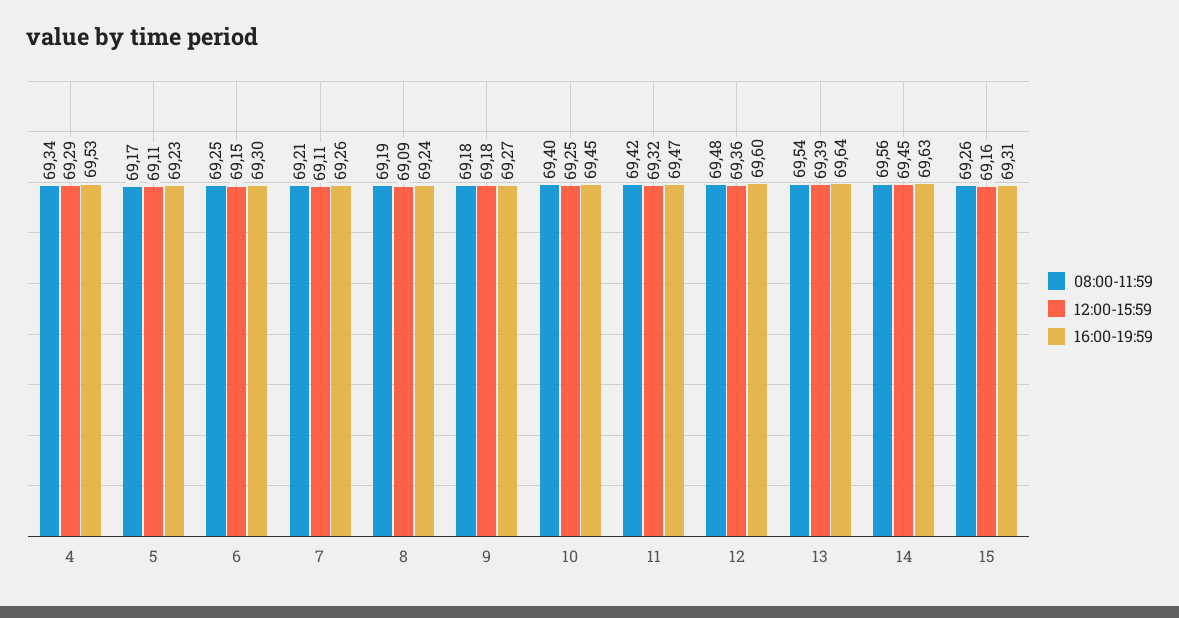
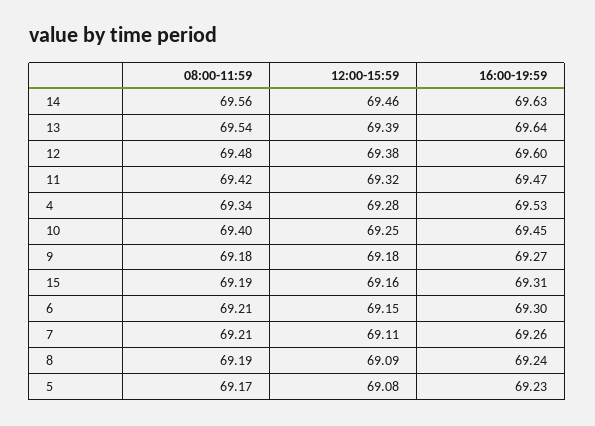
12:00-15:59, 4: 69.29 -> 69.28
12:00-15:59, 5: 69.11 -> 69.08
08:00-11:59, 6: 69.25 -> 69.21
12:00-15:59, 12: 69.36 -> 69.38
12:00-15:59, 14: 69.45 -> 69.46
08:00-11:59, 15: 69.26 -> 69.19

